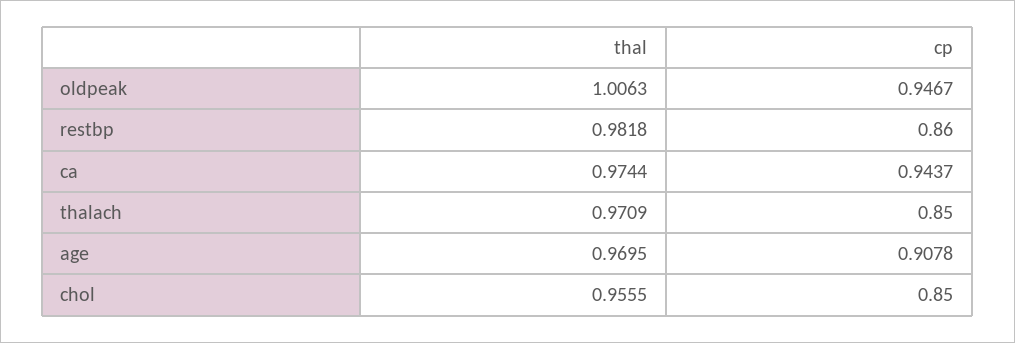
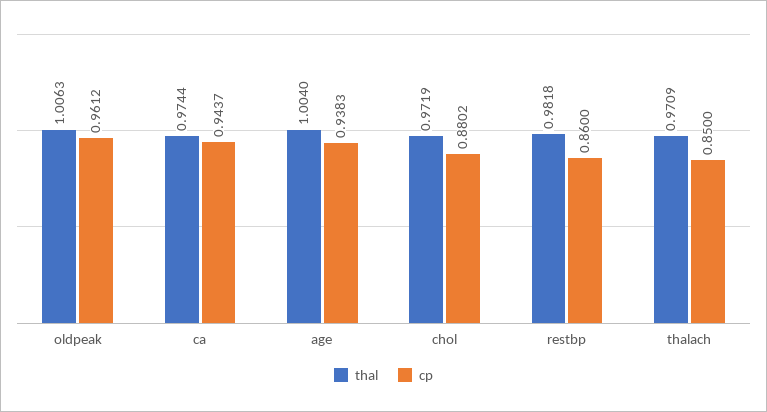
cp, oldpeak: 0.9467 -> 0.9612
thal, age: 0.9695 -> 1.004
cp, age: 0.9078 -> 0.9383
thal, chol: 0.9555 -> 0.9719
cp, chol: 0.85 -> 0.8802

